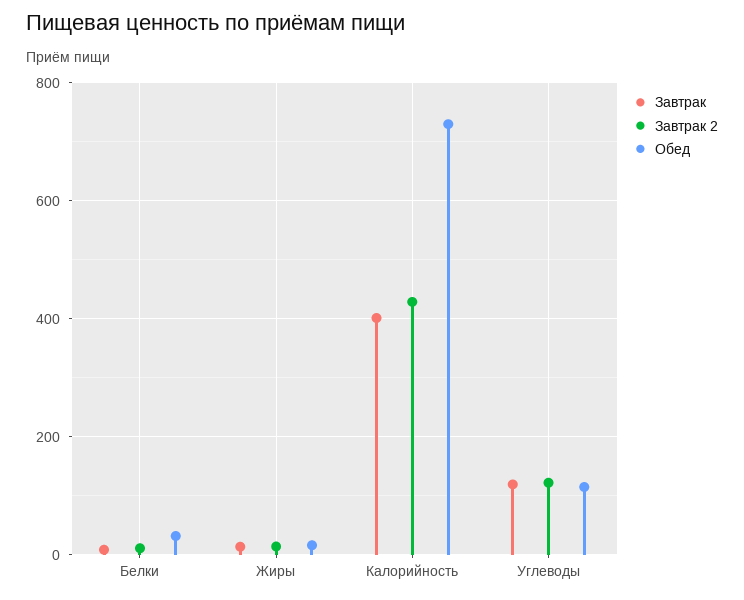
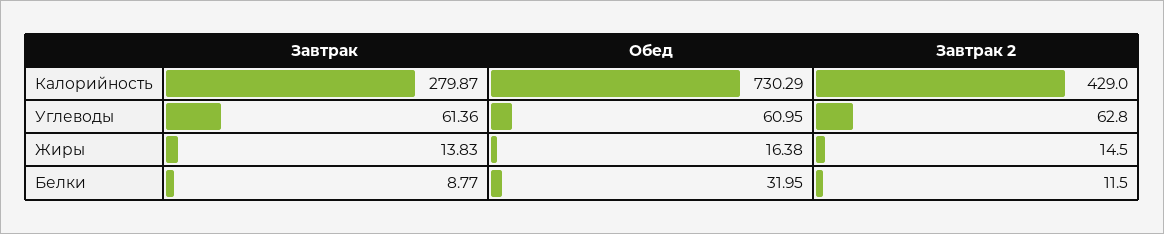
Завтрак, Калорийность: 400 -> 279.87
Завтрак, Углеводы: 120 -> 61.36
Завтрак 2, Углеводы: 120 -> 62.8
Обед, Углеводы: 120 -> 60.95

